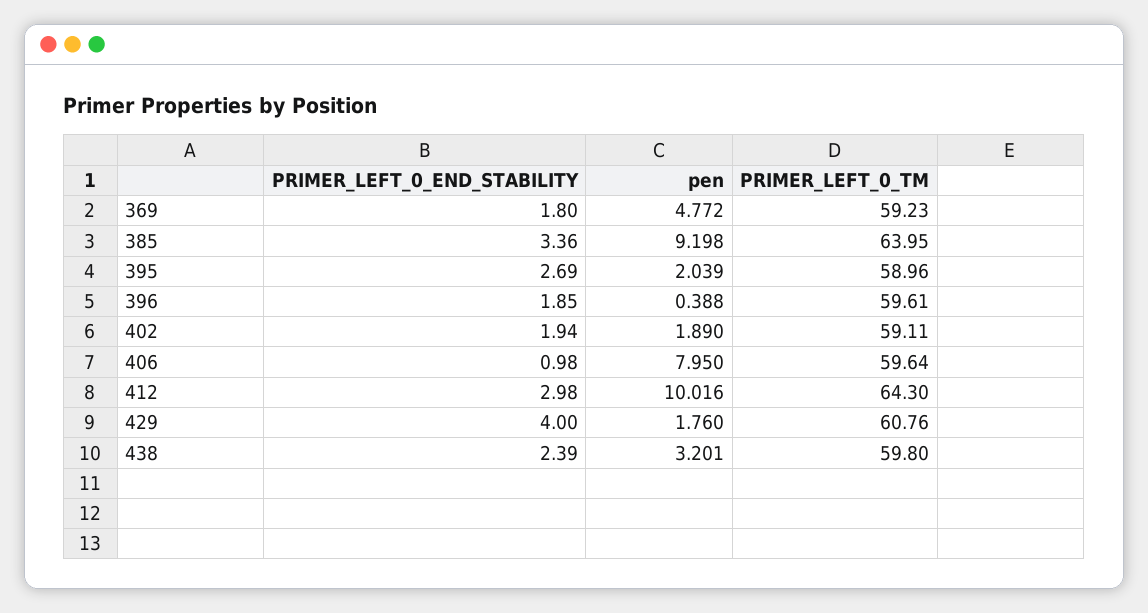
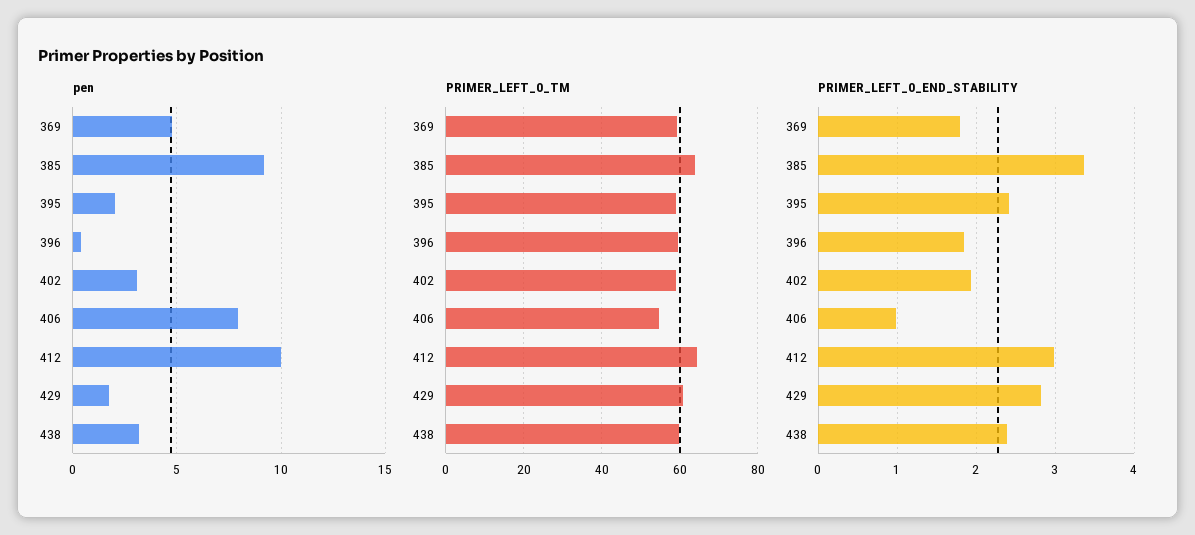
PRIMER_LEFT_0_END_STABILITY, 395: 2.69 -> 2.4
pen, 402: 1.89 -> 3
PRIMER_LEFT_0_TM, 406: 59.64 -> 54
PRIMER_LEFT_0_END_STABILITY, 429: 4 -> 2.8

